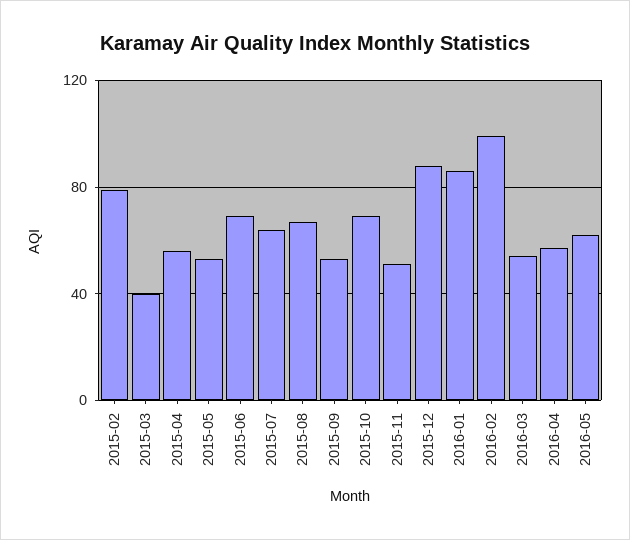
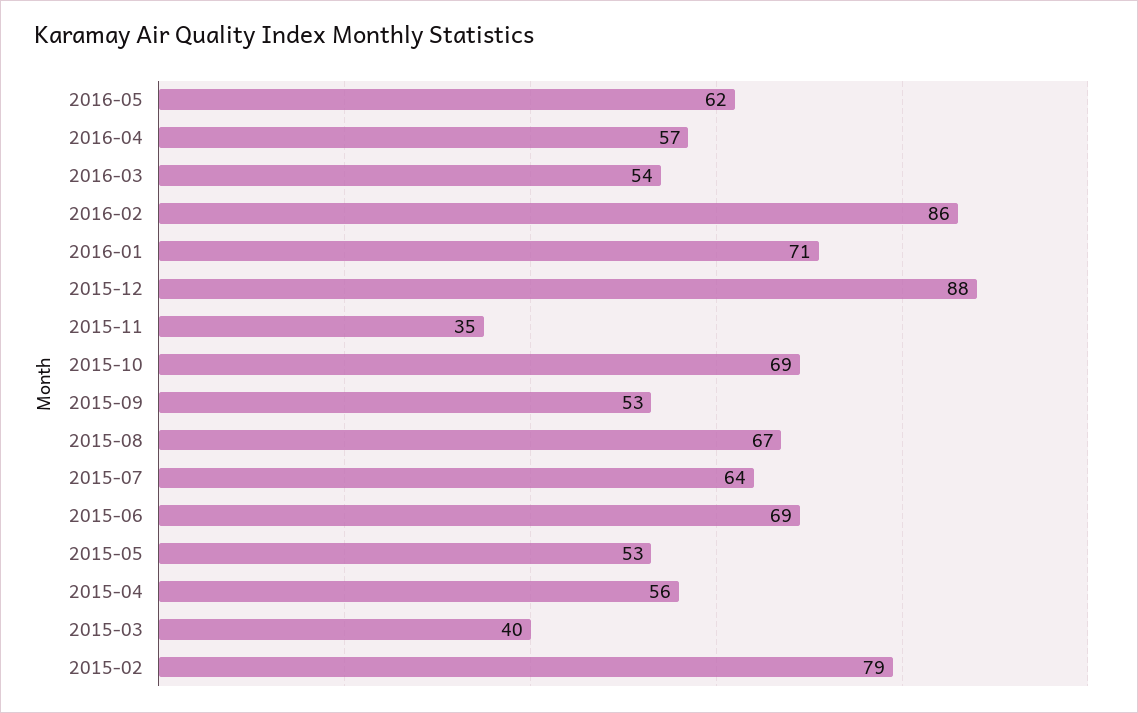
2015-11: 50 -> 35
2016-01: 85 -> 71
2016-02: 100 -> 86

